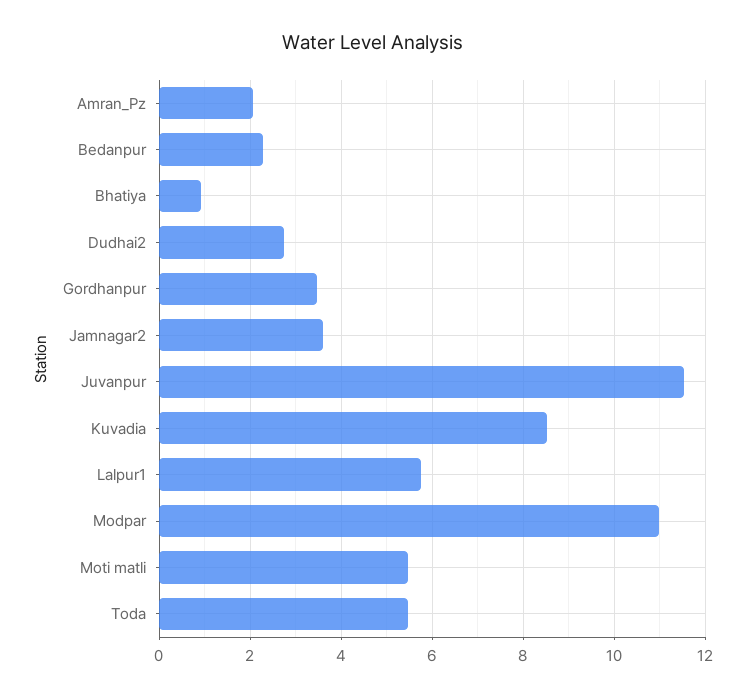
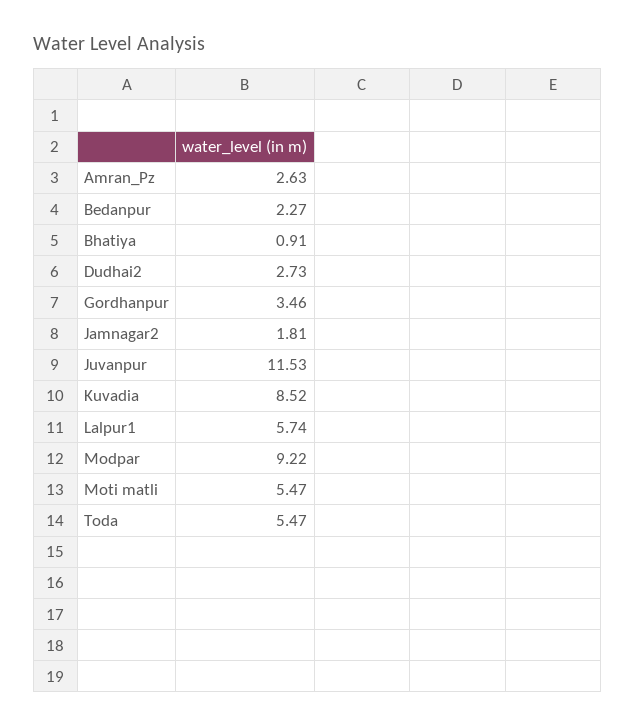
Amran_Pz: 2 -> 2.63
Jamnagar2: 3.6 -> 1.81
Modpar: 11 -> 9.22

